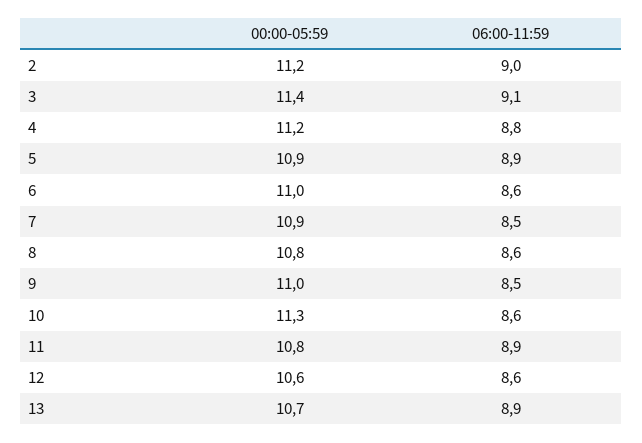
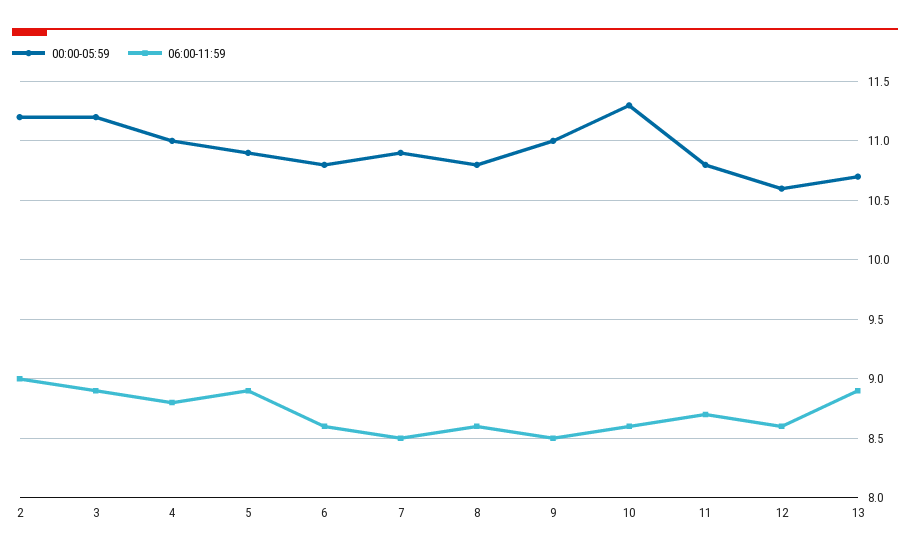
00:00-05:59, 3: 11.4 -> 11.2
06:00-11:59, 3: 9.1 -> 8.9
00:00-05:59, 4: 11.2 -> 11
00:00-05:59, 6: 11 -> 10.8
06:00-11:59, 11: 8.9 -> 8.7

